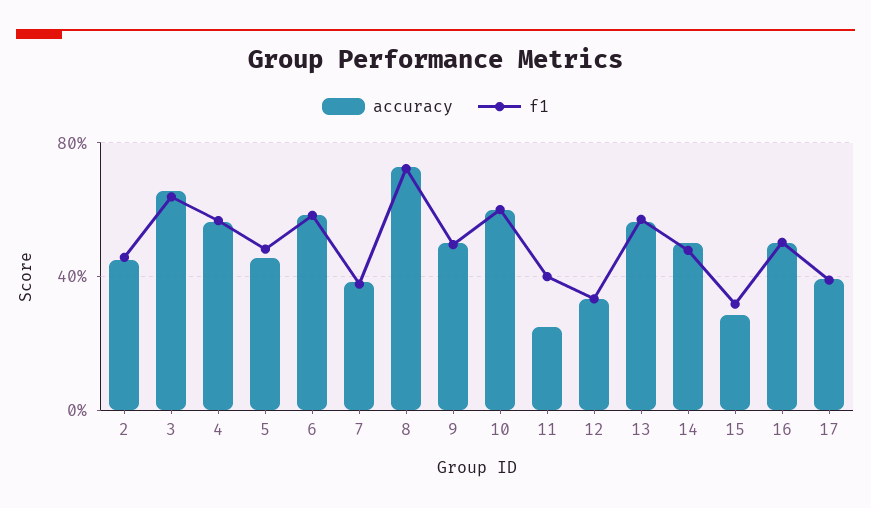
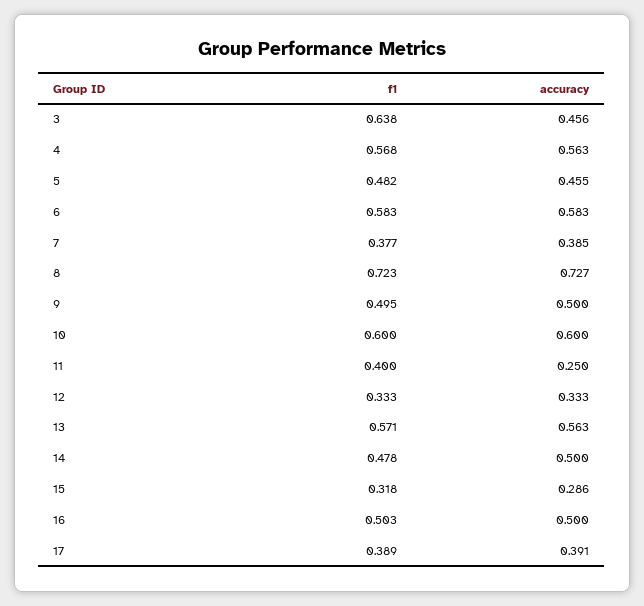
accuracy, 2: 0.45 -> none
f1, 2: 0.45 -> none
accuracy, 3: 0.65 -> 0.456

